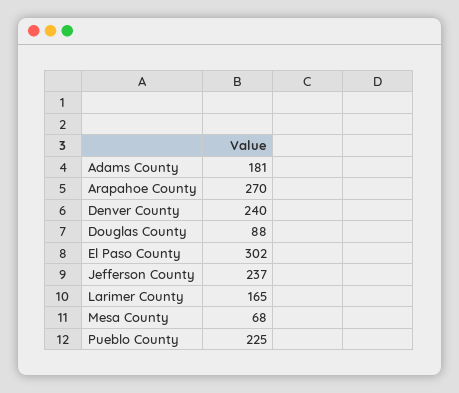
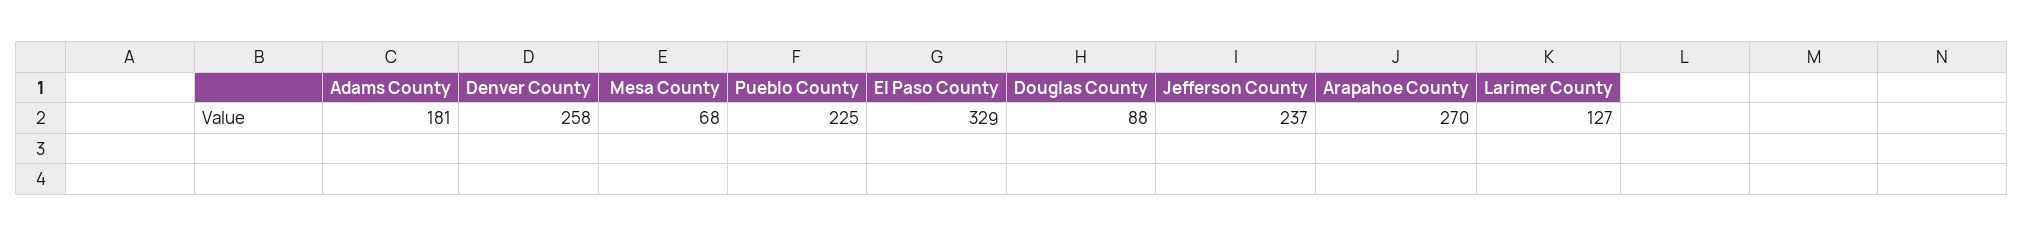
Denver County: 240 -> 258
El Paso County: 302 -> 329
Larimer County: 165 -> 127

